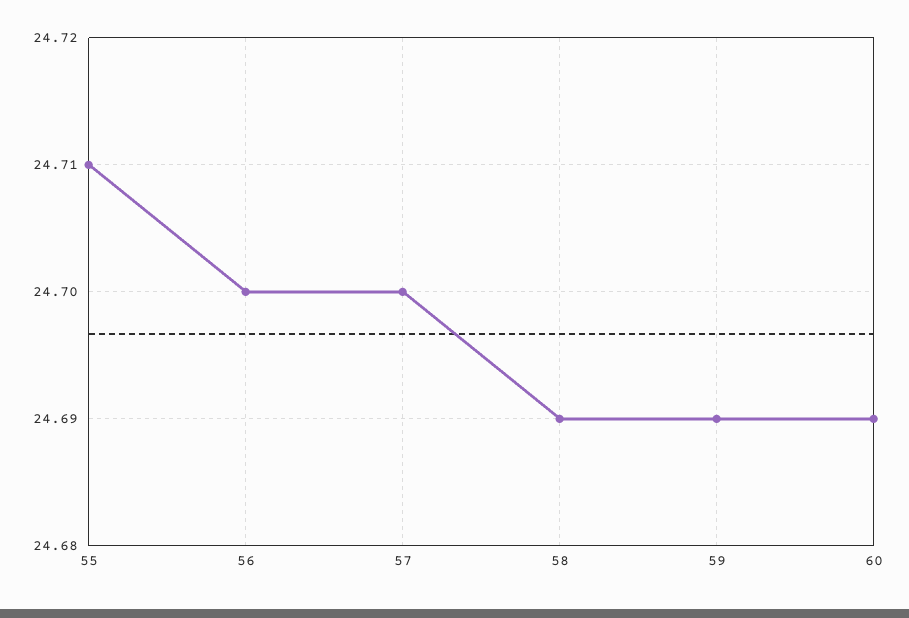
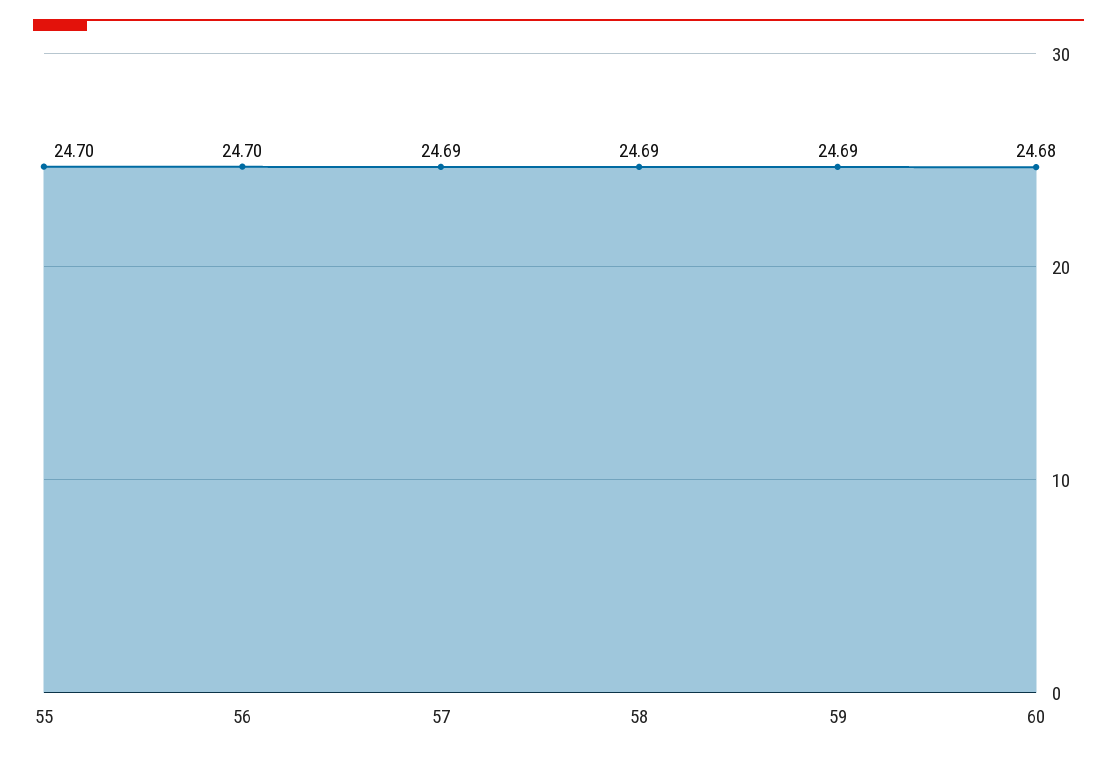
55: 24.71 -> 24.7
57: 24.7 -> 24.69
60: 24.69 -> 24.68

